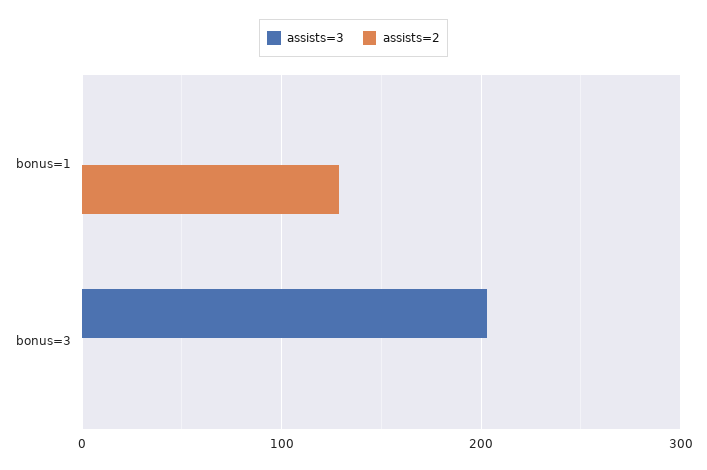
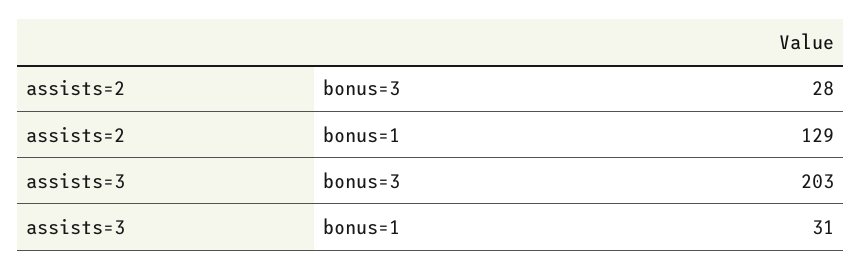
assists=3, bonus=1: 0 -> 31
assists=2, bonus=3: 0 -> 28

